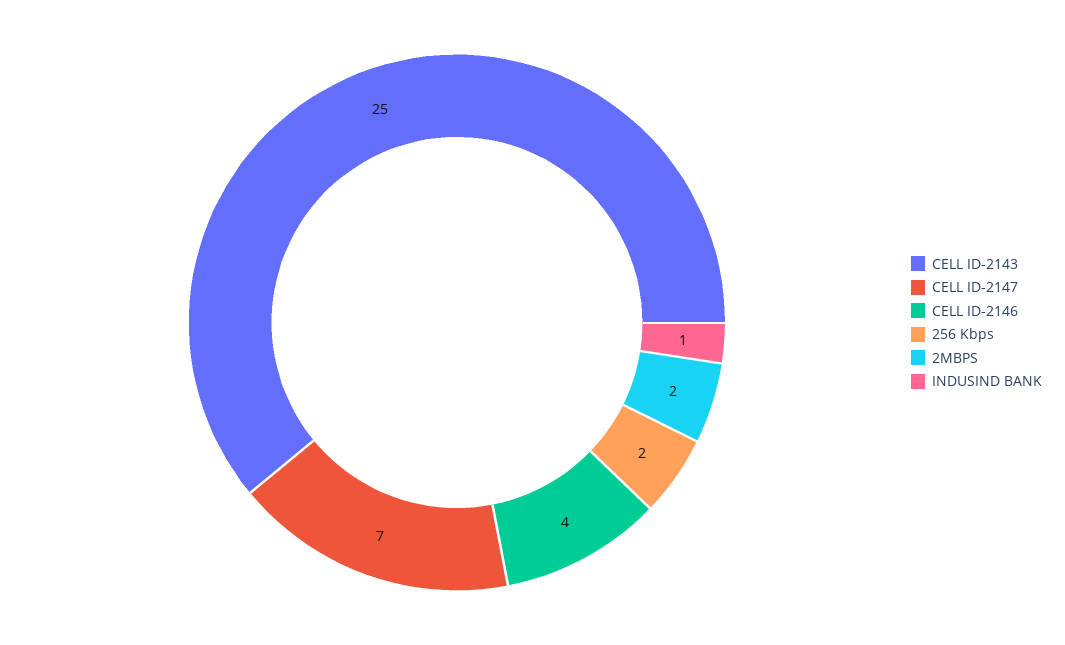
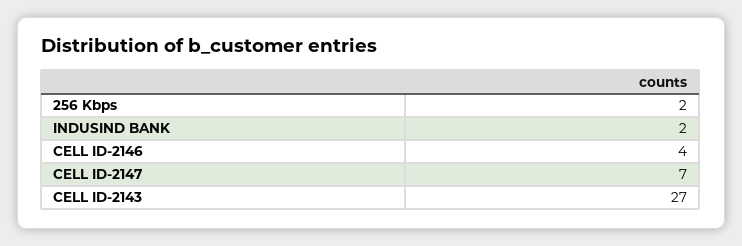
CELL ID-2143: 25 -> 27
2MBPS: 2 -> none
INDUSIND BANK: 1 -> 2

